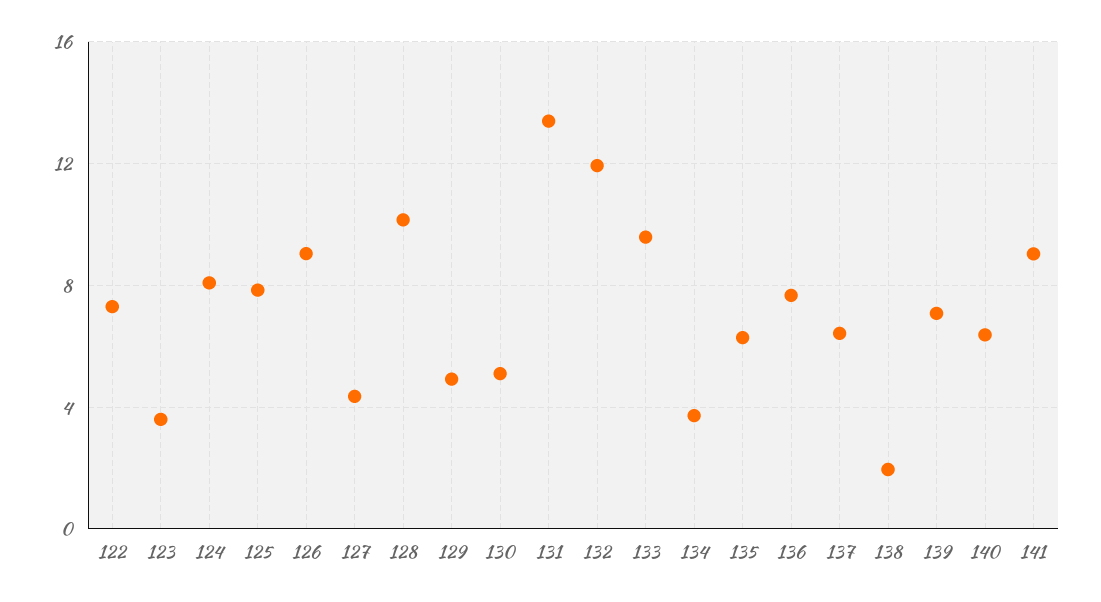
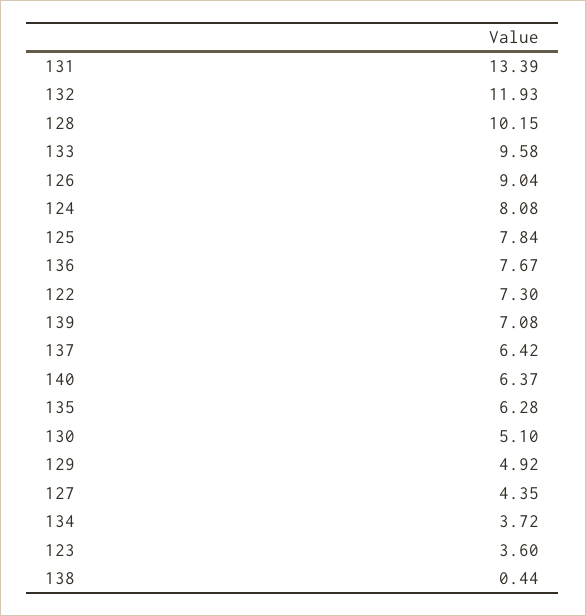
138: 2 -> 0.44
141: 9 -> none

